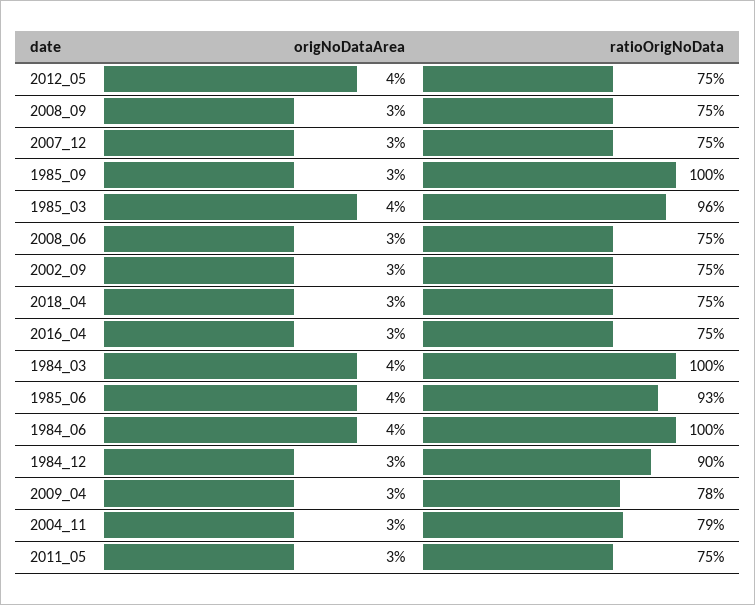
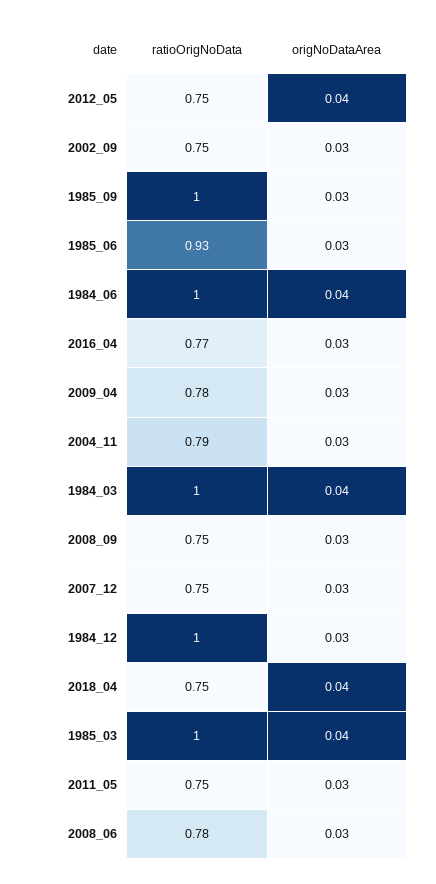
ratioOrigNoData, 1985_03: 0.96 -> 1
ratioOrigNoData, 2008_06: 0.75 -> 0.78
origNoDataArea, 2018_04: 0.03 -> 0.04
ratioOrigNoData, 2016_04: 0.75 -> 0.77
origNoDataArea, 1985_06: 0.04 -> 0.03
ratioOrigNoData, 1984_12: 0.9 -> 1

